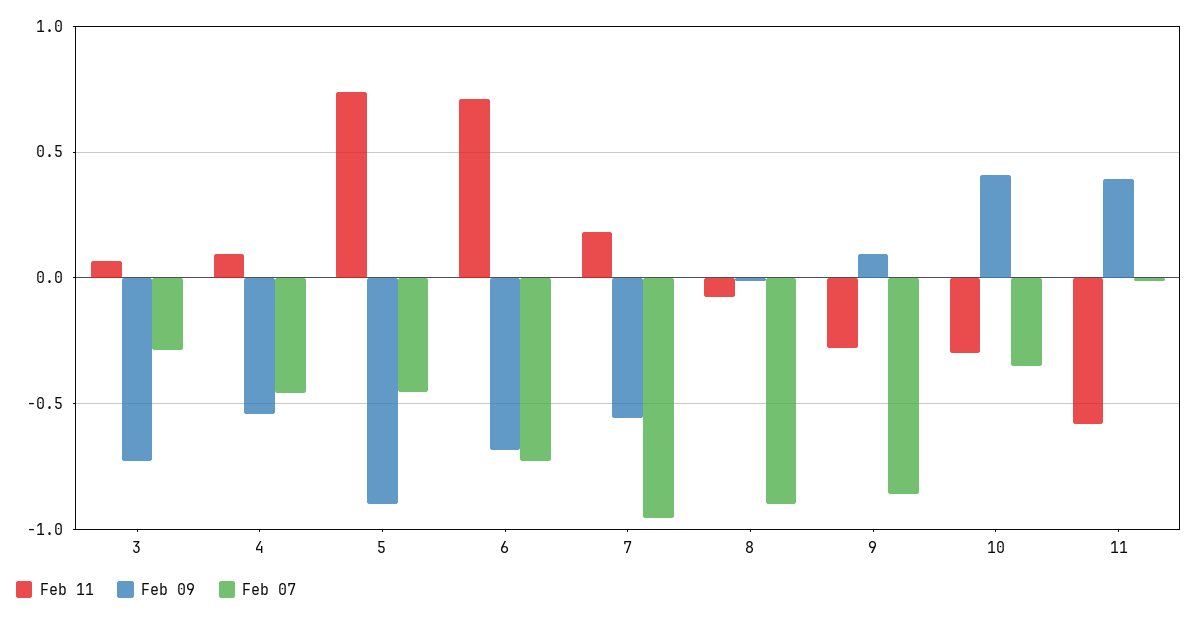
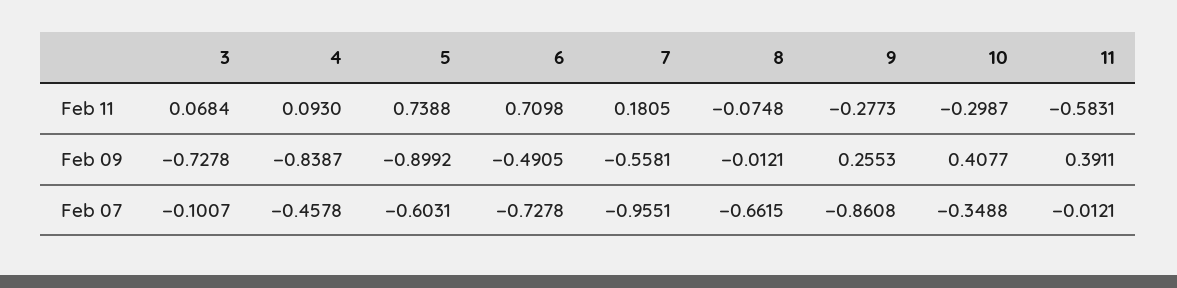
Feb 07, 3: -0.3 -> -0.1007
Feb 09, 4: -0.55 -> -0.8387
Feb 07, 5: -0.45 -> -0.6031
Feb 09, 6: -0.7 -> -0.4905
Feb 07, 8: -0.9 -> -0.6615
Feb 09, 9: 0.1 -> 0.2553

